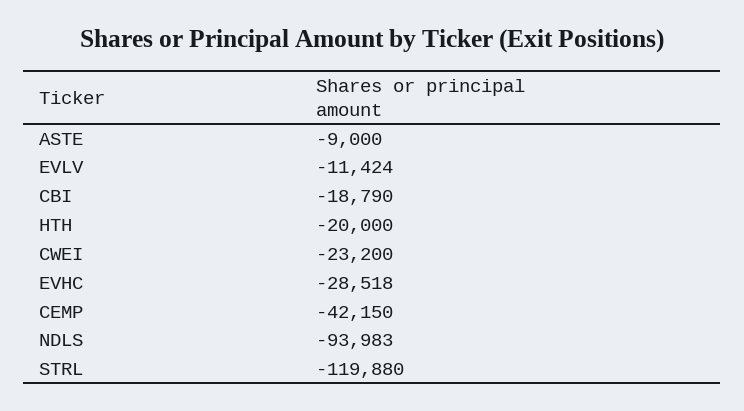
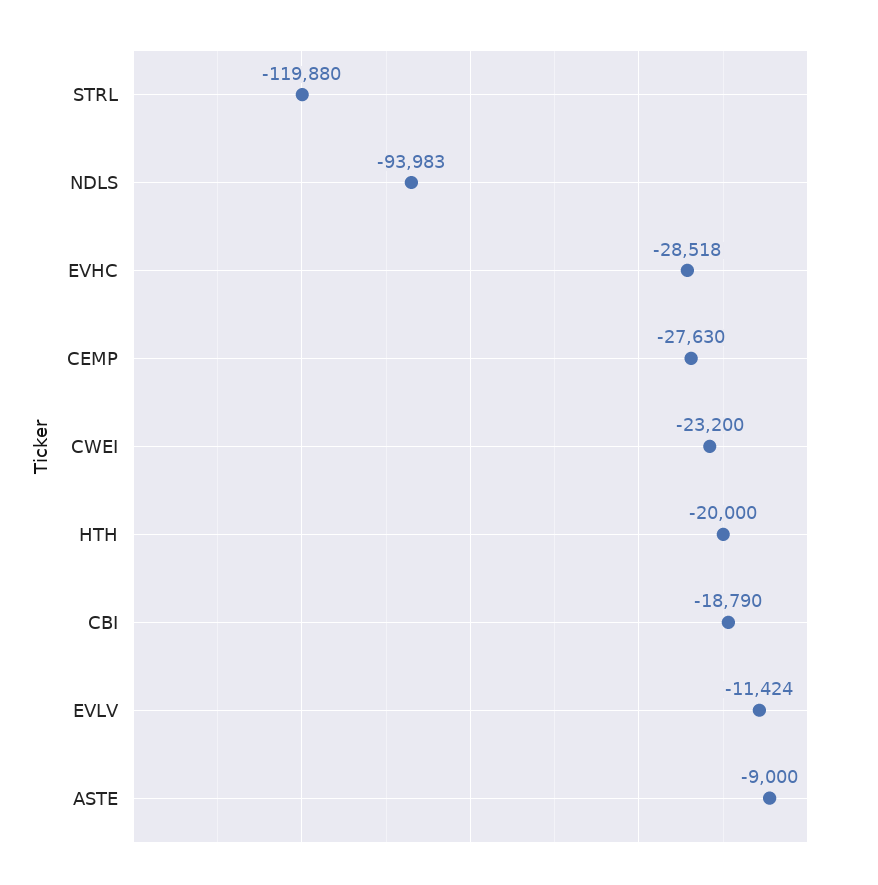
CEMP: -42150 -> -27630

